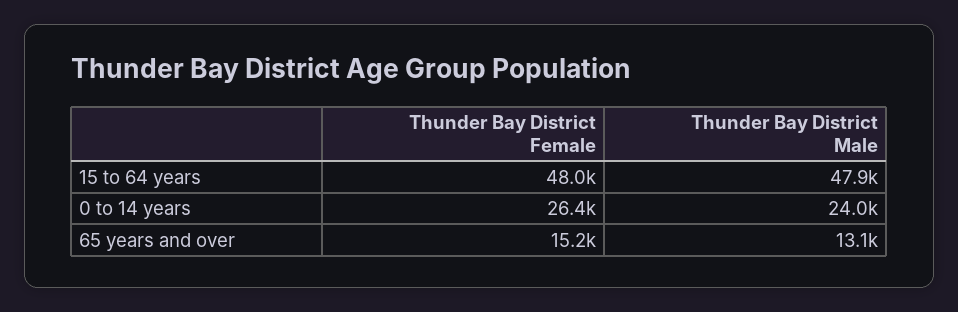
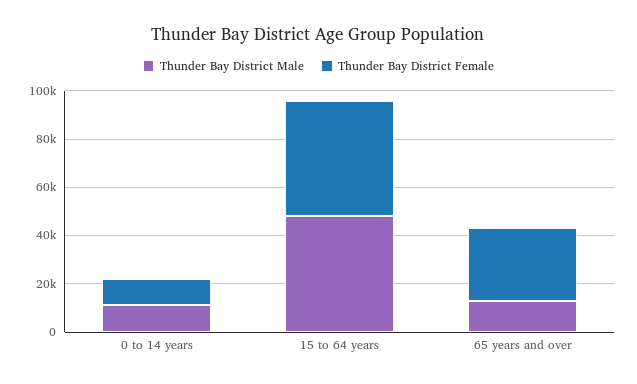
Thunder Bay District Female, 0 to 14 years: 26400 -> 10000
Thunder Bay District Male, 0 to 14 years: 24000 -> 10000
Thunder Bay District Female, 65 years and over: 15200 -> 30000

